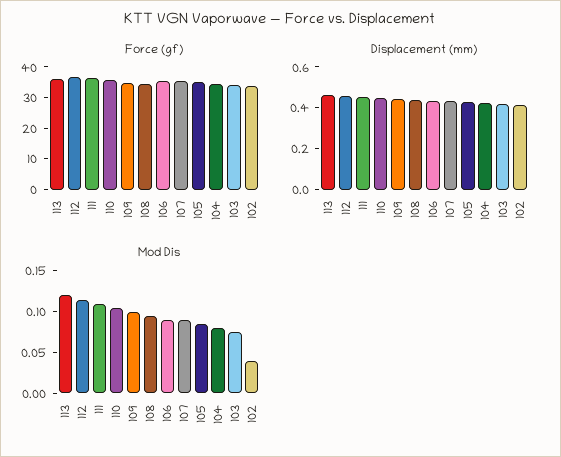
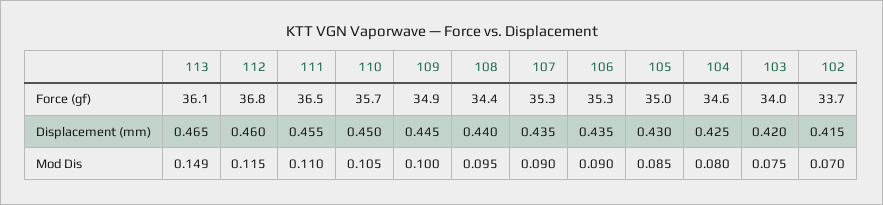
Mod Dis, 113: 0.12 -> 0.149
Mod Dis, 102: 0.04 -> 0.07

